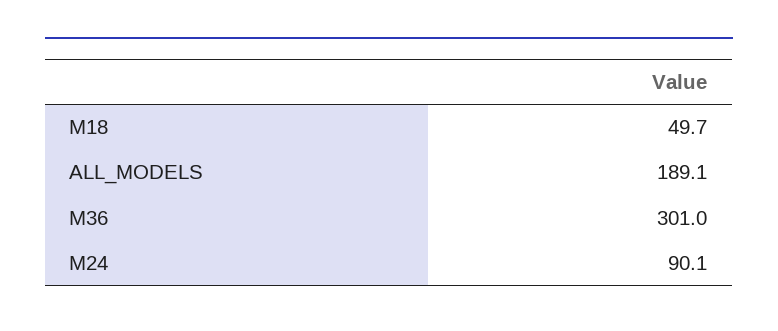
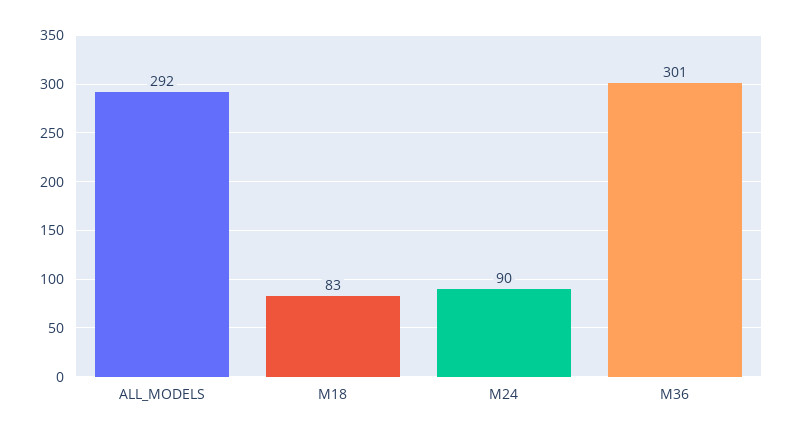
M18: 49.7 -> 83
ALL_MODELS: 189.1 -> 292

